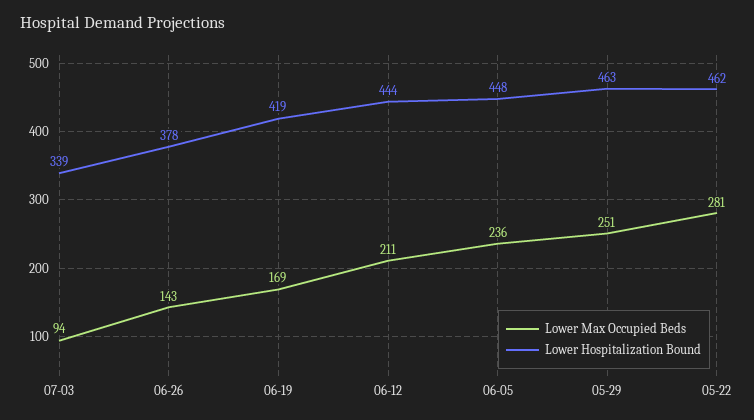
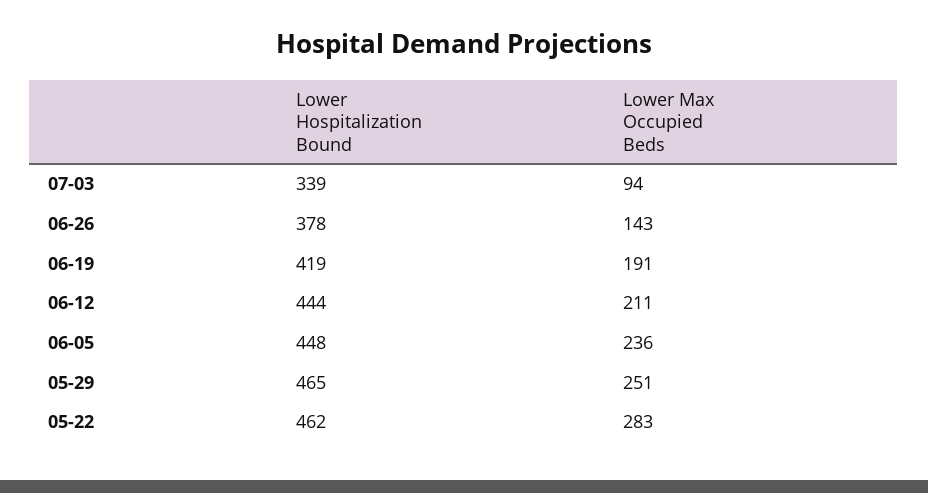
Lower Max Occupied Beds, 06-19: 169 -> 191
Lower Hospitalization Bound, 05-29: 463 -> 465
Lower Max Occupied Beds, 05-22: 281 -> 283

